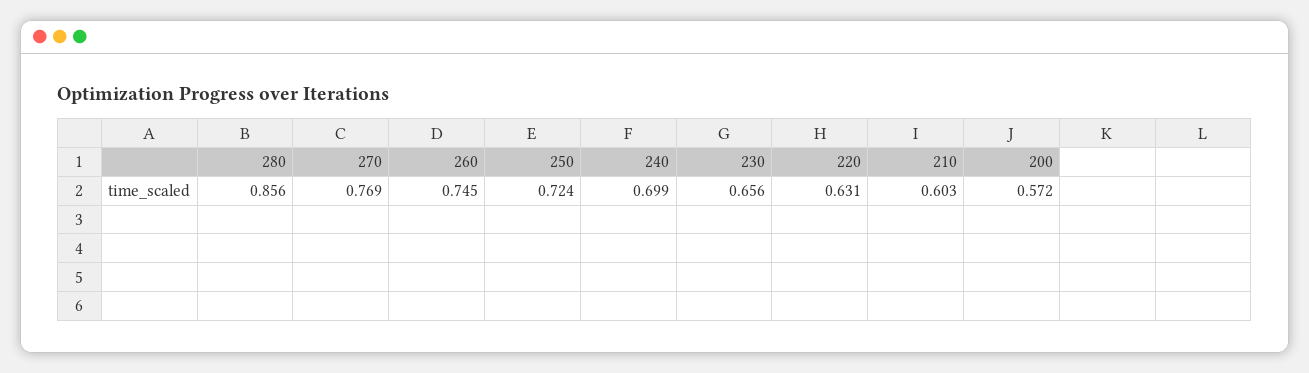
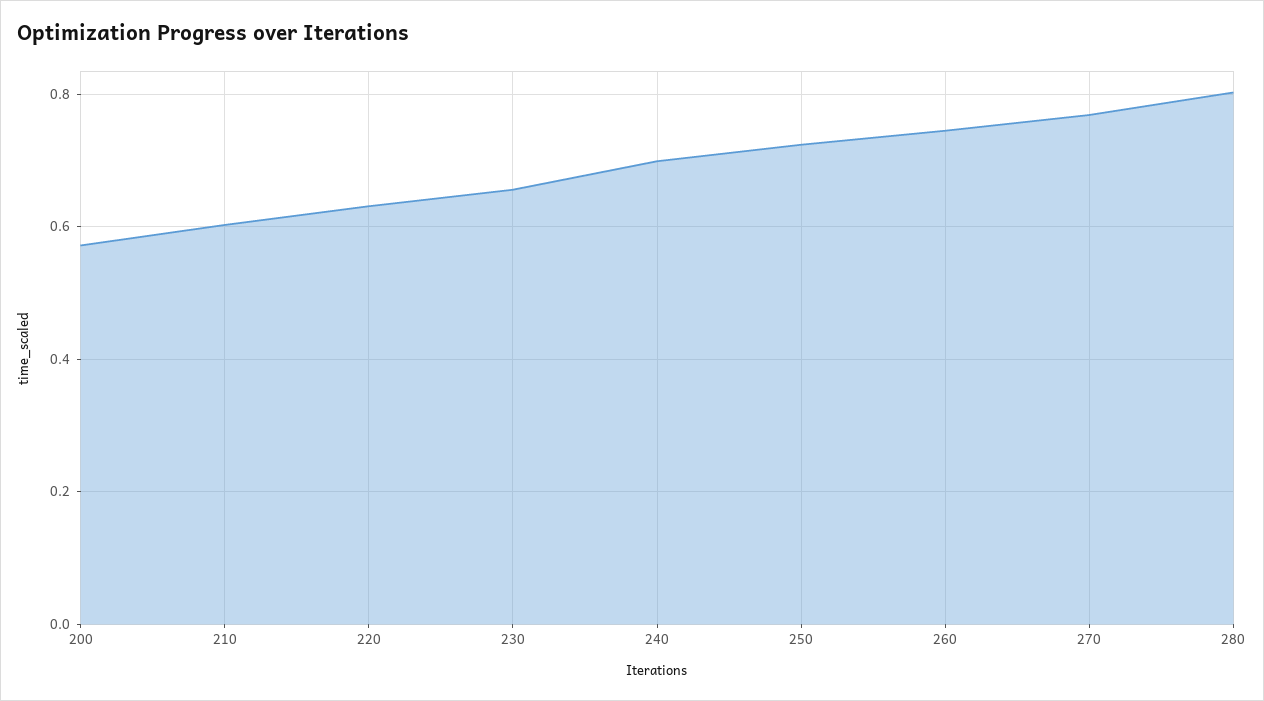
280: 0.856 -> 0.8

